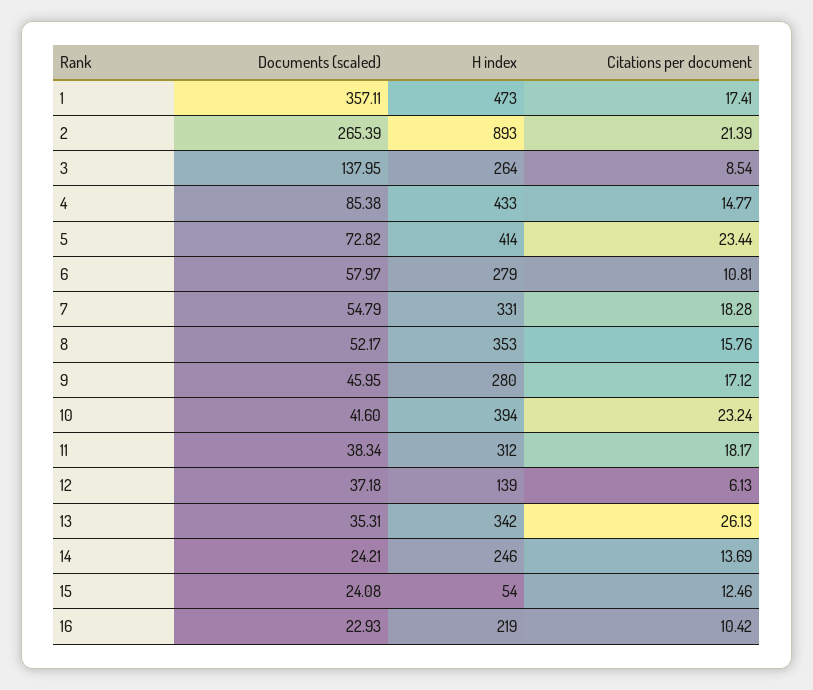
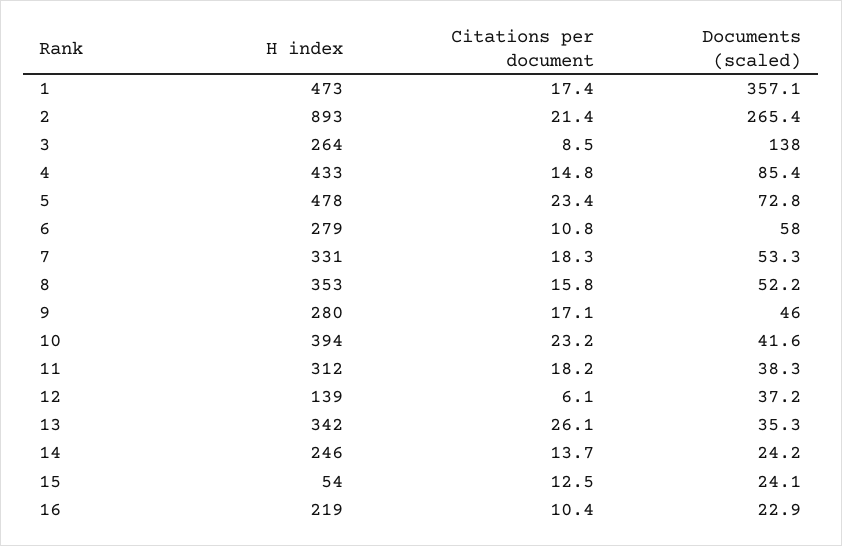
H index, 5: 414 -> 478
Documents (scaled), 7: 54.79 -> 53.3

